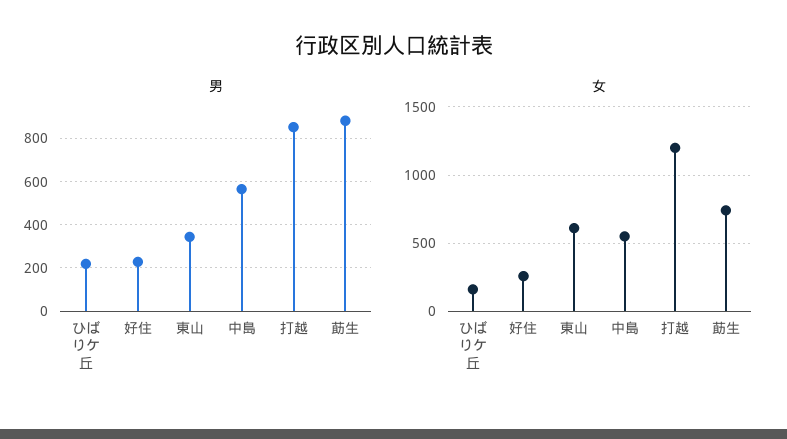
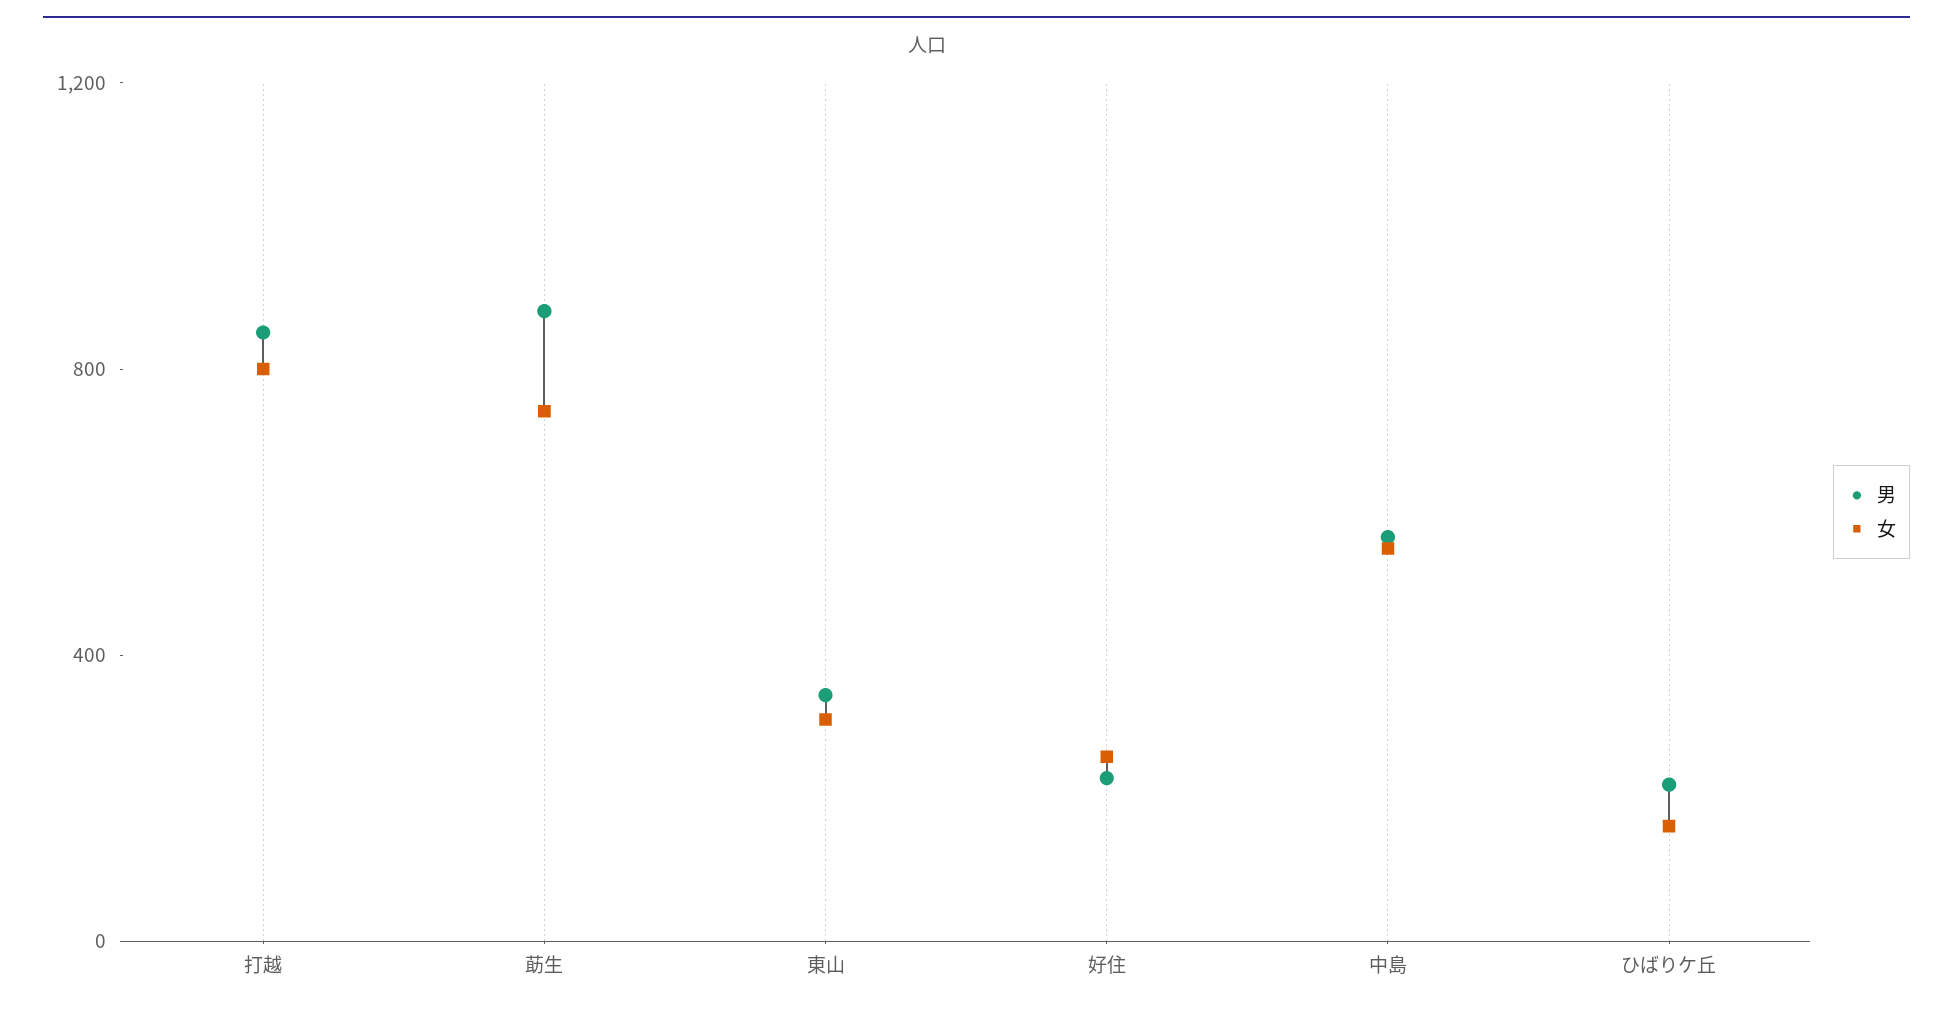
女, 東山: 600 -> 300
女, 打越: 1200 -> 800

